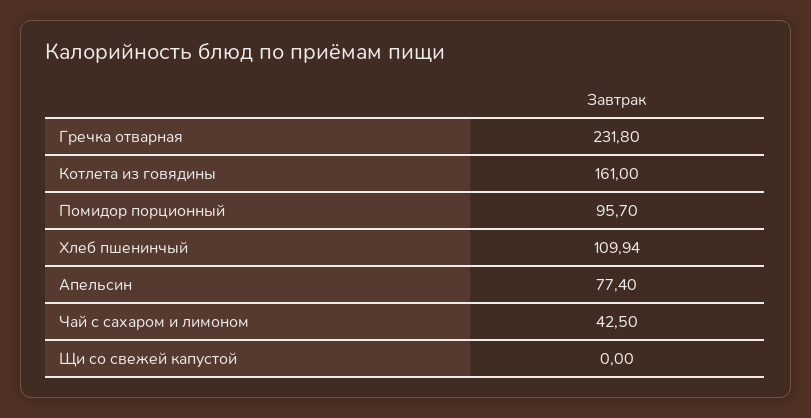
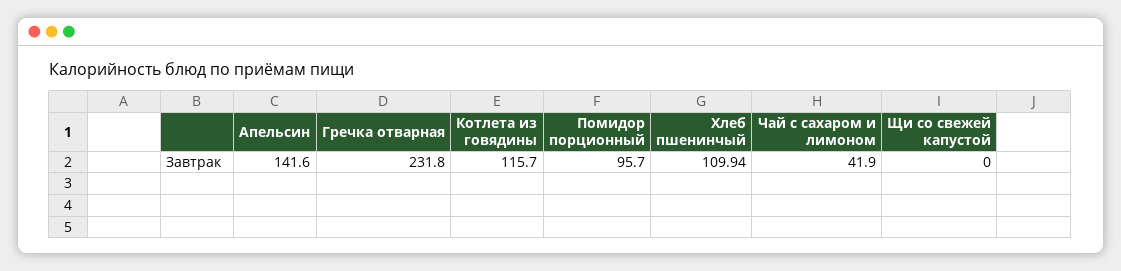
Котлета из говядины: 161 -> 115.7
Апельсин: 77.4 -> 141.6
Чай с сахаром и лимоном: 42.5 -> 41.9

